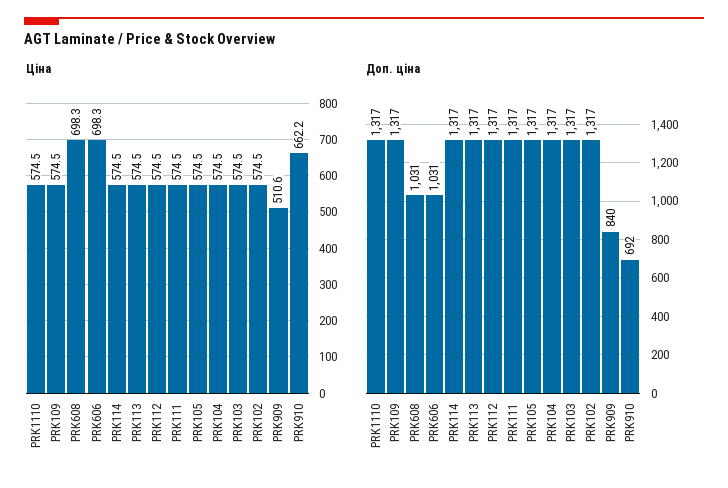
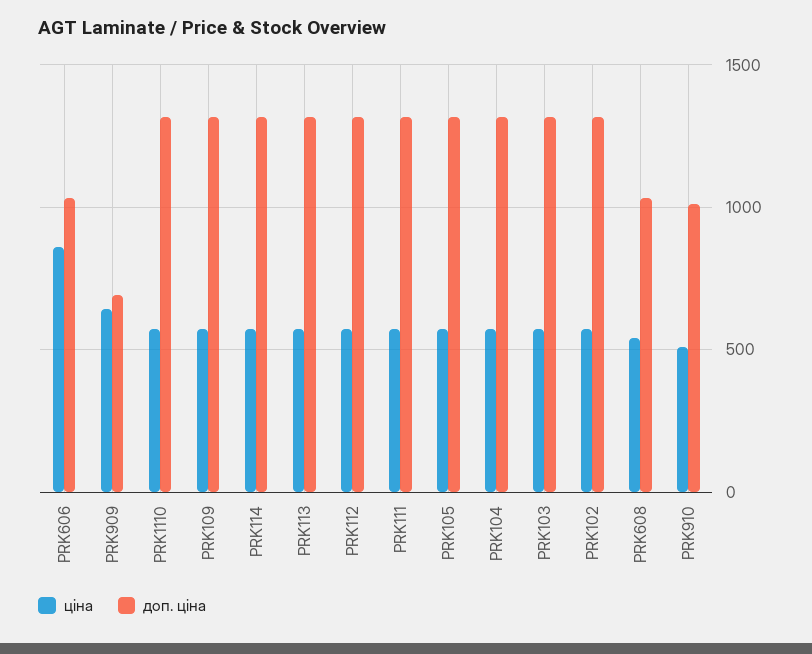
Ціна, PRK608: 698.3 -> 550
Ціна, PRK606: 698.3 -> 850
Ціна, PRK909: 510.6 -> 650
Ціна, PRK910: 662.2 -> 500
Доп. ціна, PRK909: 840 -> 700
Доп. ціна, PRK910: 692 -> 1000

